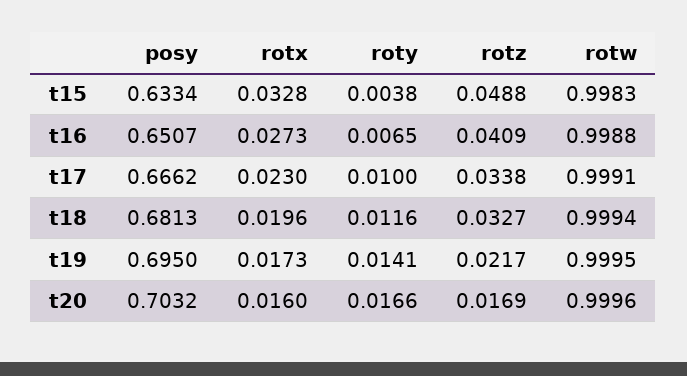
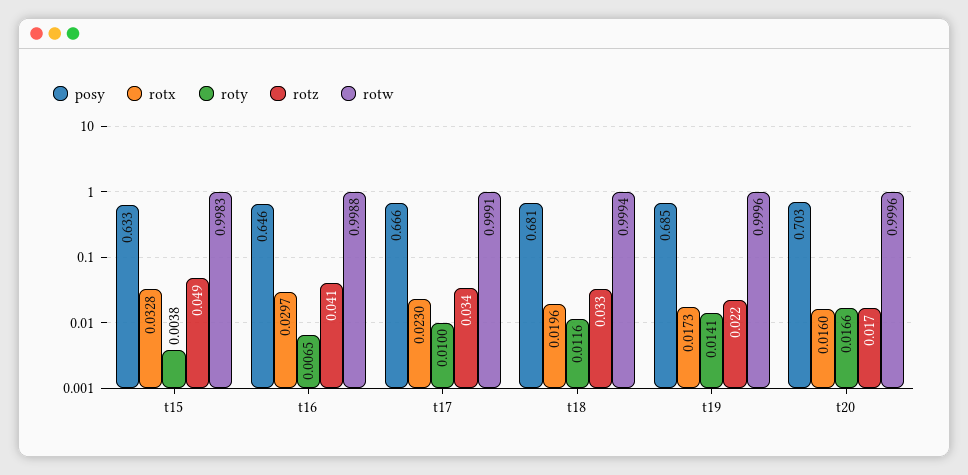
posy, t16: 0.6507 -> 0.646
rotx, t16: 0.0273 -> 0.0297
posy, t19: 0.695 -> 0.685
rotw, t19: 0.9995 -> 0.9996

